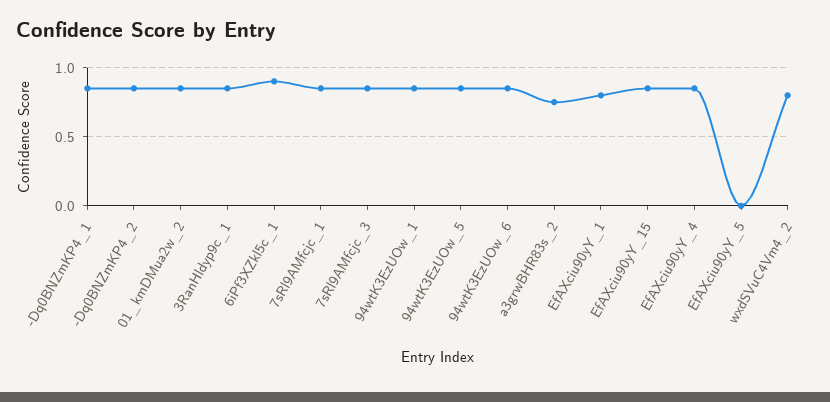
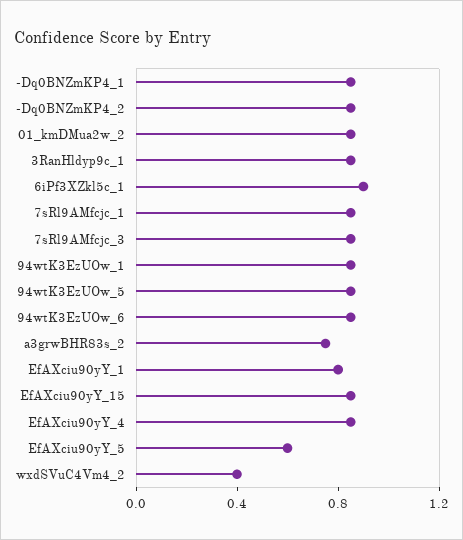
EfAXciu90yY_5: 0 -> 0.6
wxdSVuC4Vm4_2: 0.8 -> 0.4

